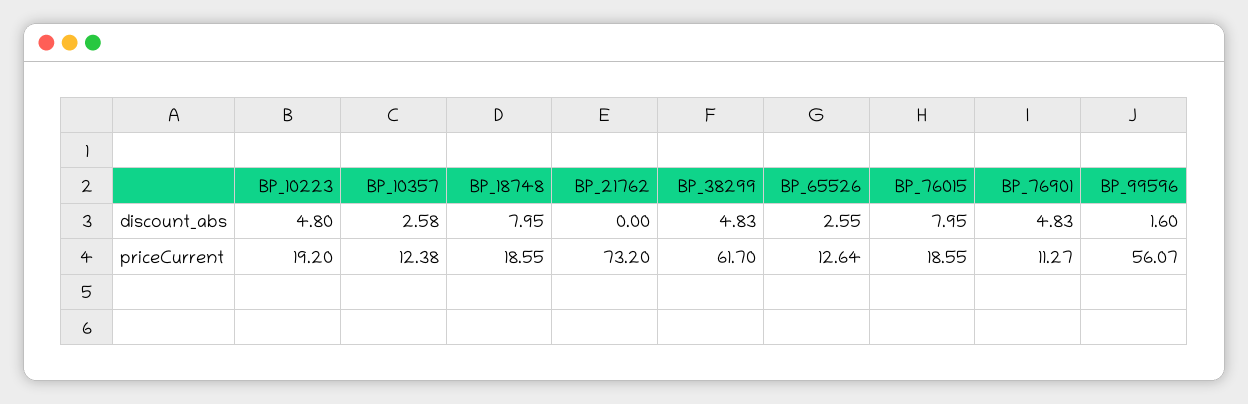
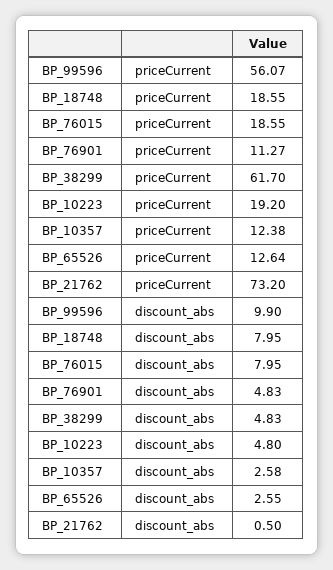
BP_21762, discount_abs: 0 -> 0.5
BP_99596, discount_abs: 1.6 -> 9.9

